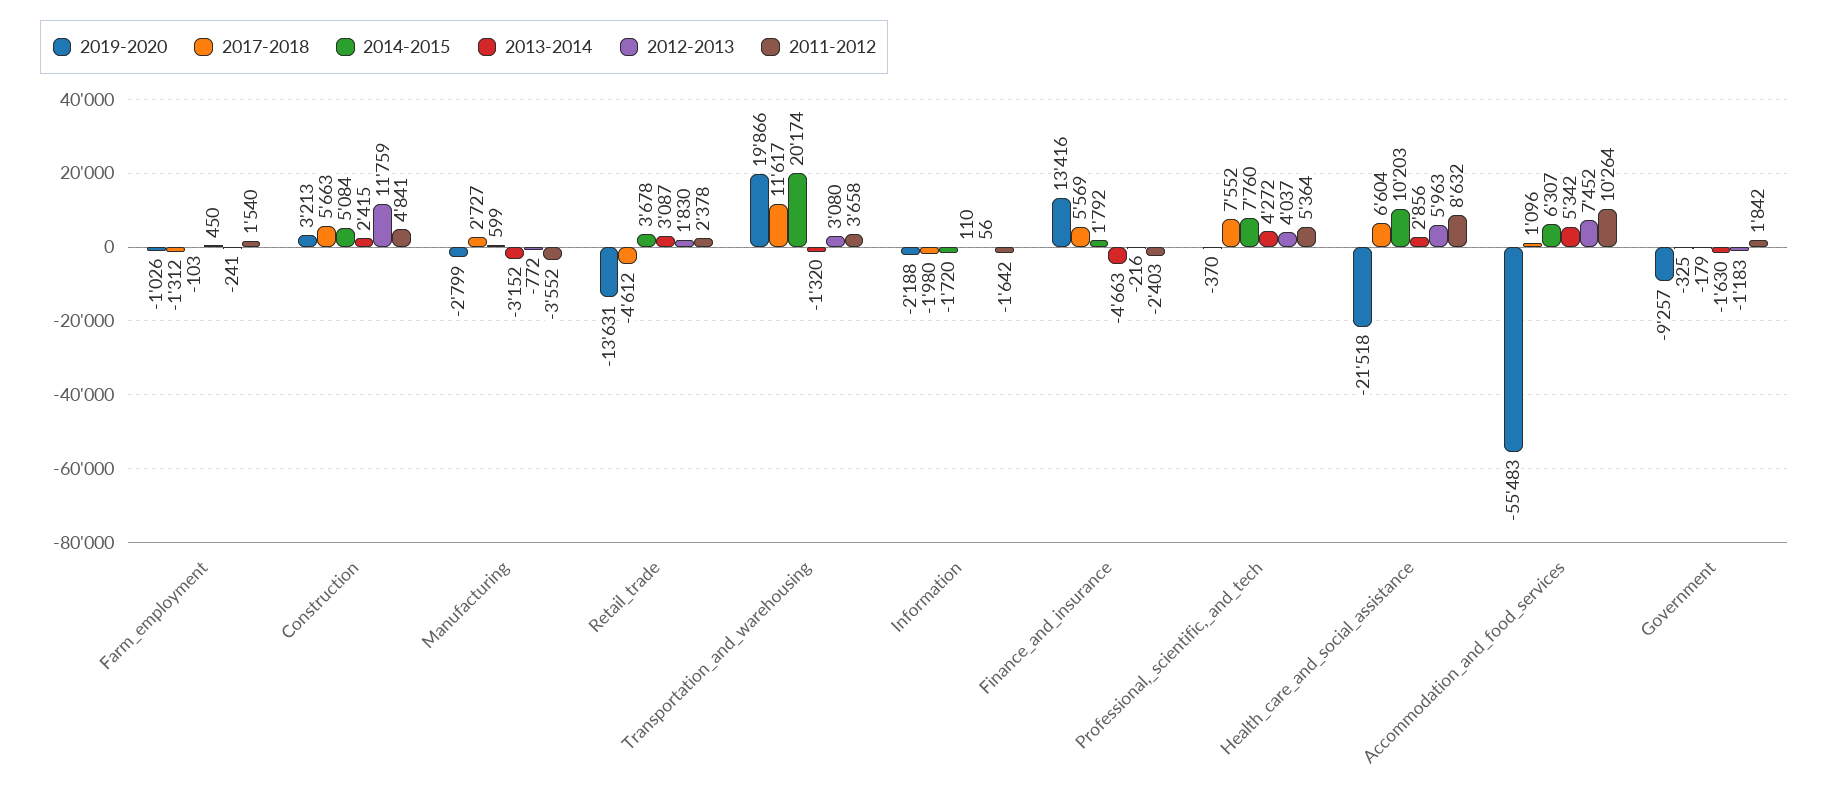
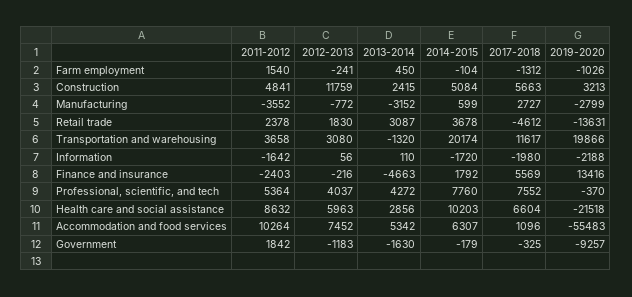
2014-2015, Farm_employment: -103 -> -104

